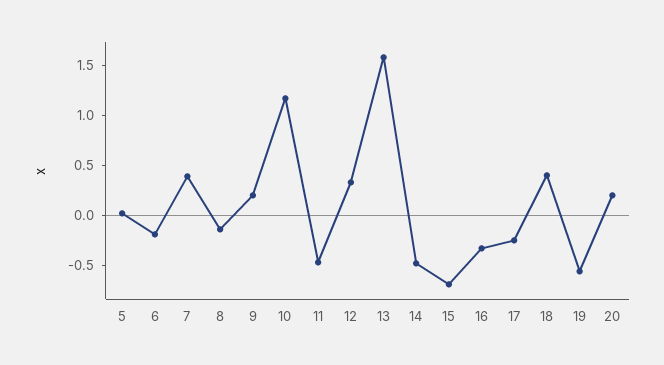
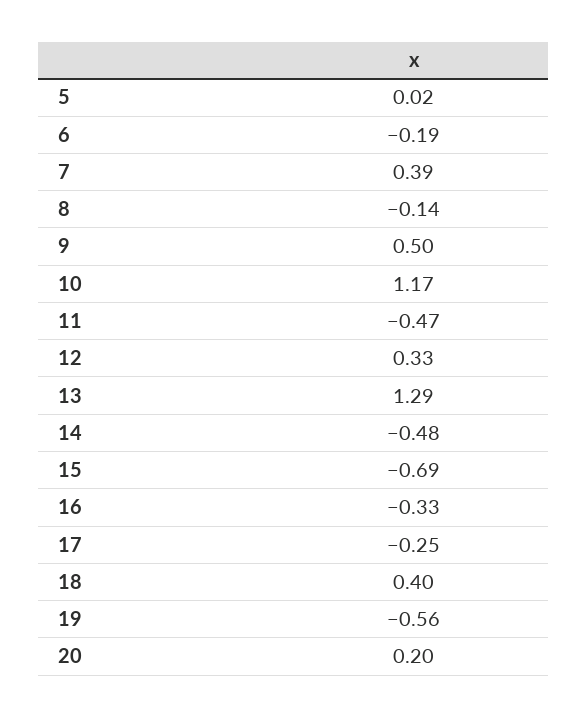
9: 0.2 -> 0.5
13: 1.6 -> 1.29

